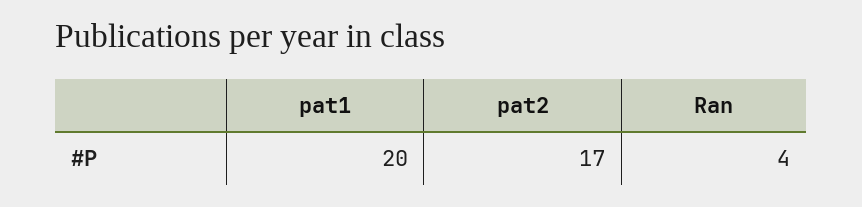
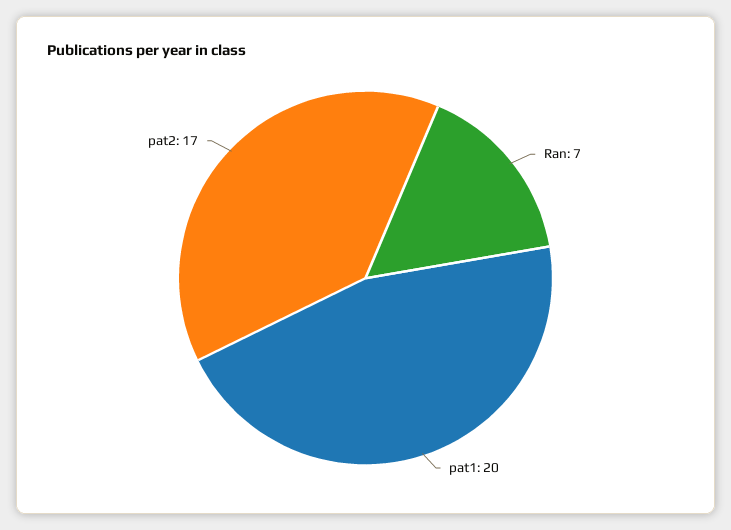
Ran: 4 -> 7

